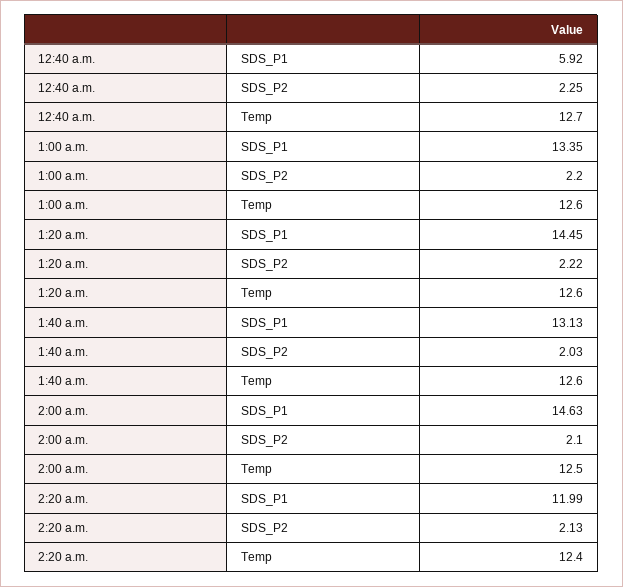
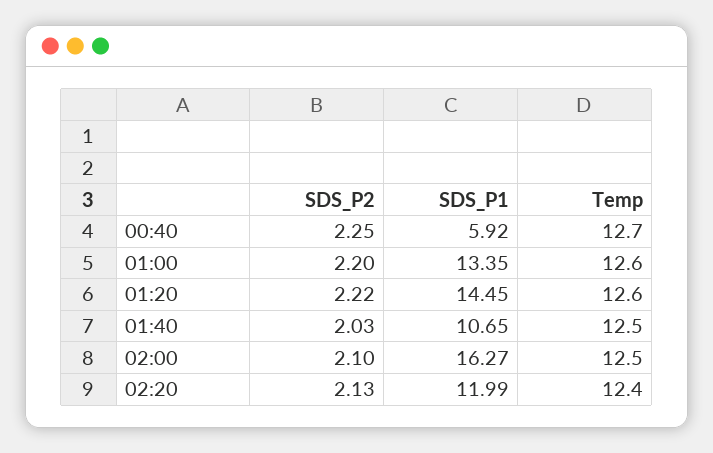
1:40 a.m., SDS_P1: 13.13 -> 10.65
1:40 a.m., Temp: 12.6 -> 12.5
2:00 a.m., SDS_P1: 14.63 -> 16.27

